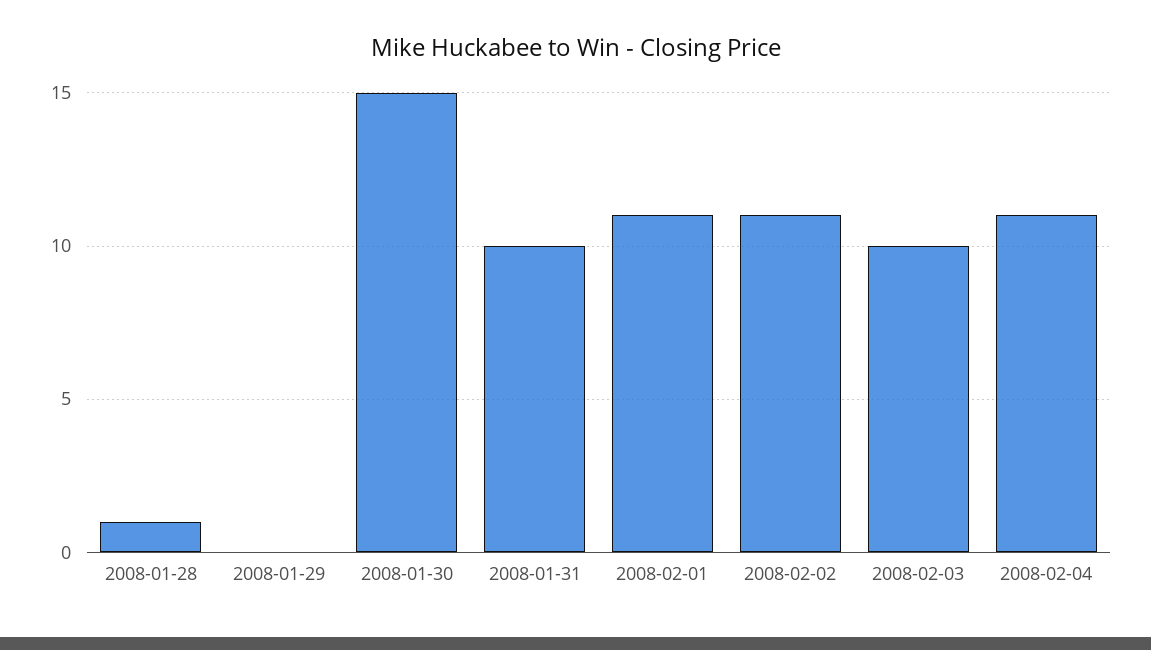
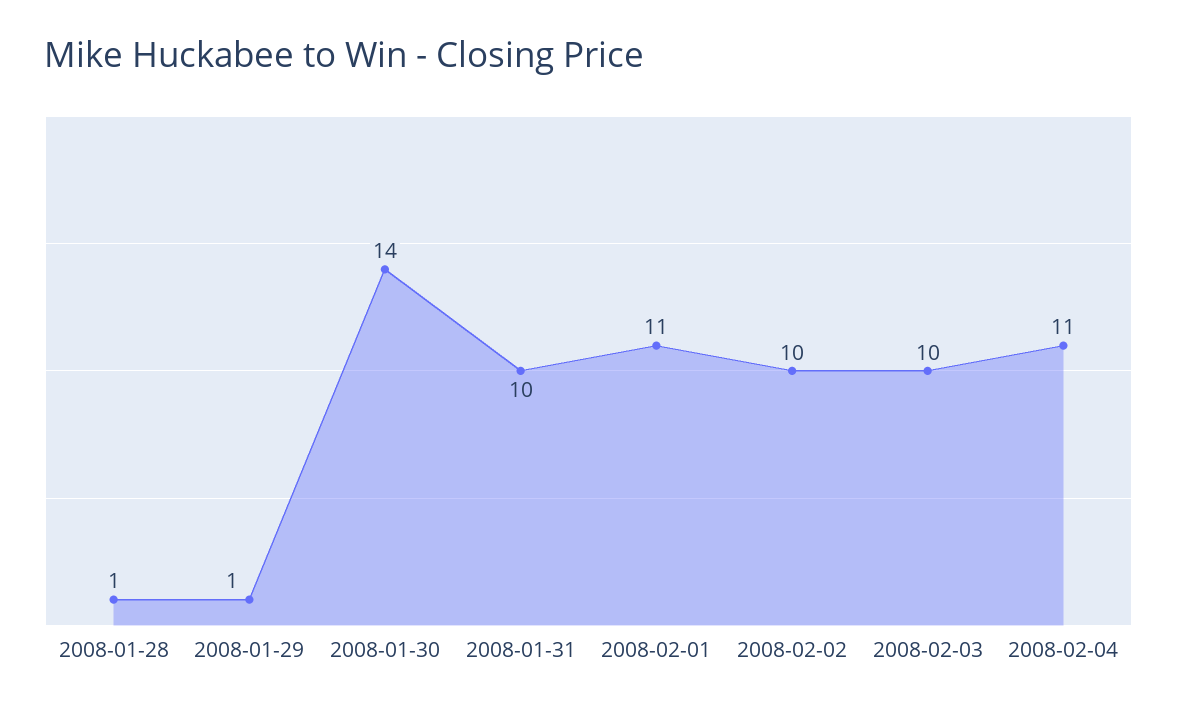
2008-01-29: 0 -> 1
2008-01-30: 15 -> 14
2008-02-02: 11 -> 10

